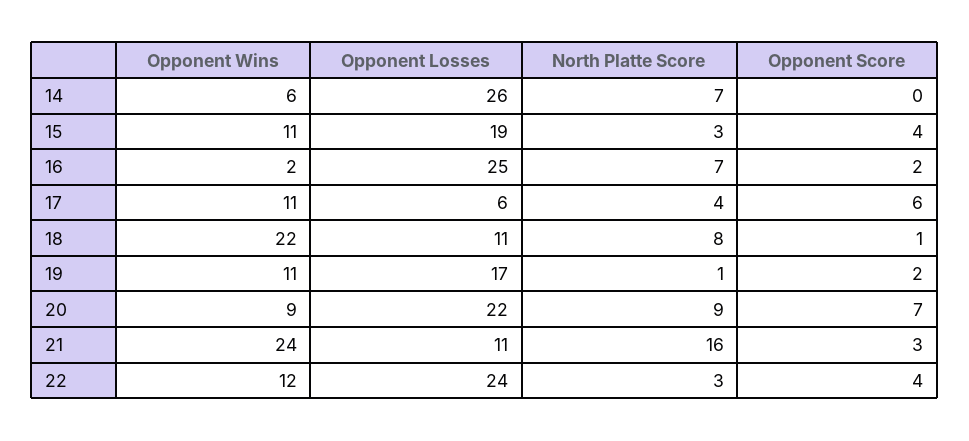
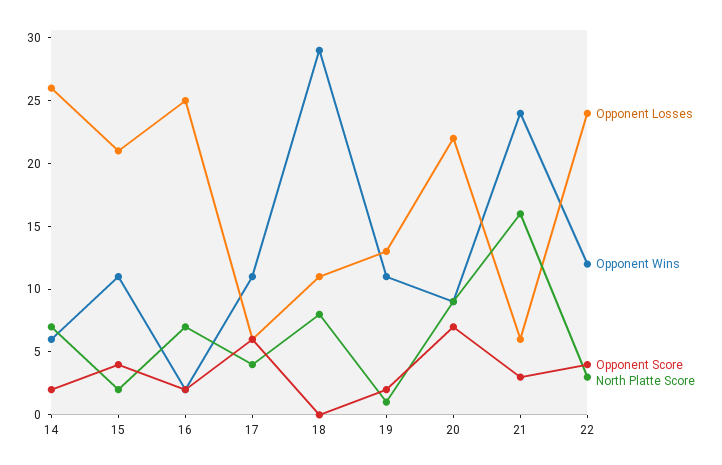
Opponent Score, 14: 0 -> 2
Opponent Losses, 15: 19 -> 21
North Platte Score, 15: 3 -> 2
Opponent Wins, 18: 22 -> 29
Opponent Score, 18: 1 -> 0
Opponent Losses, 19: 17 -> 13
Opponent Losses, 21: 11 -> 6

